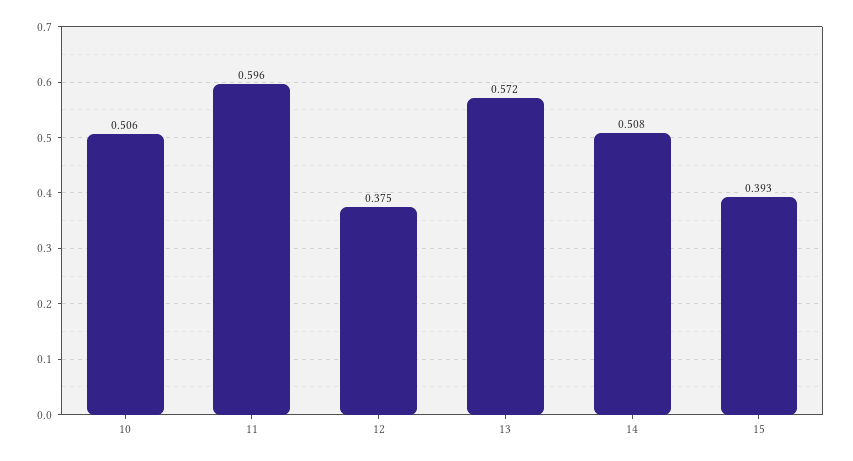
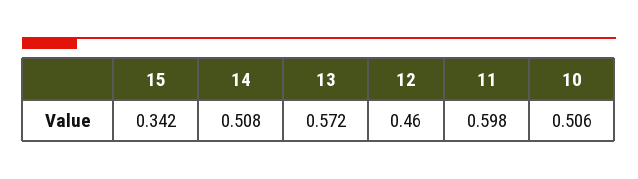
11: 0.596 -> 0.598
12: 0.375 -> 0.46
15: 0.393 -> 0.342

